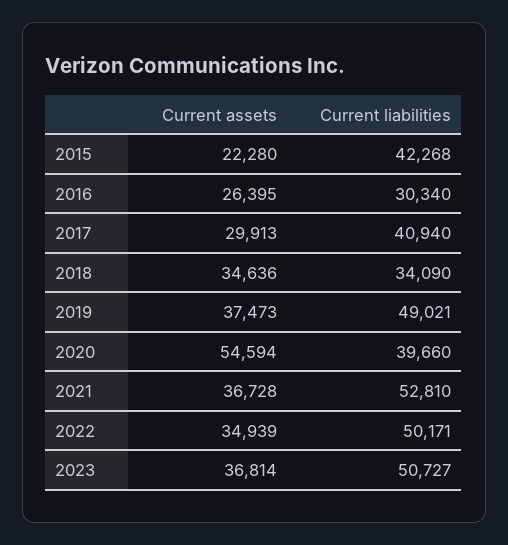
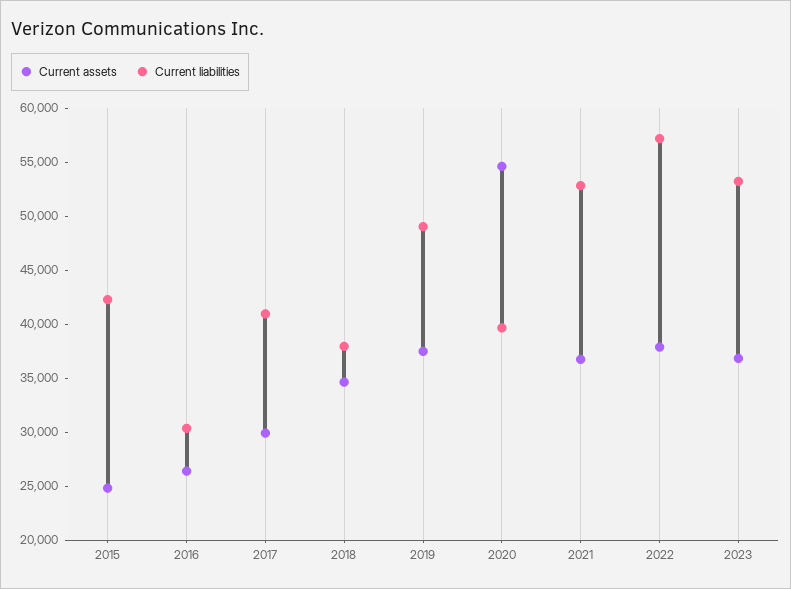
Current assets, 2015: 22280 -> 25000
Current liabilities, 2018: 34090 -> 38000
Current assets, 2022: 34939 -> 38000
Current liabilities, 2022: 50171 -> 57000
Current liabilities, 2023: 50727 -> 53000

